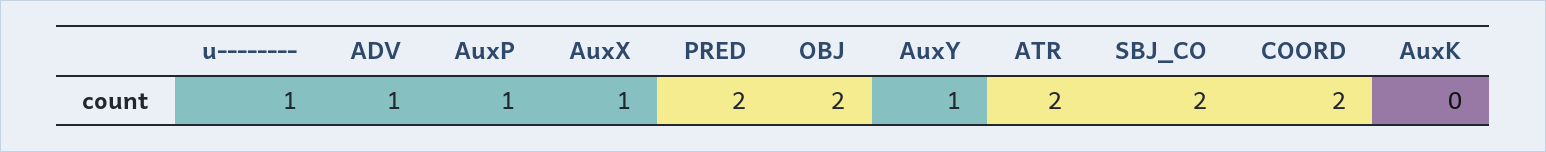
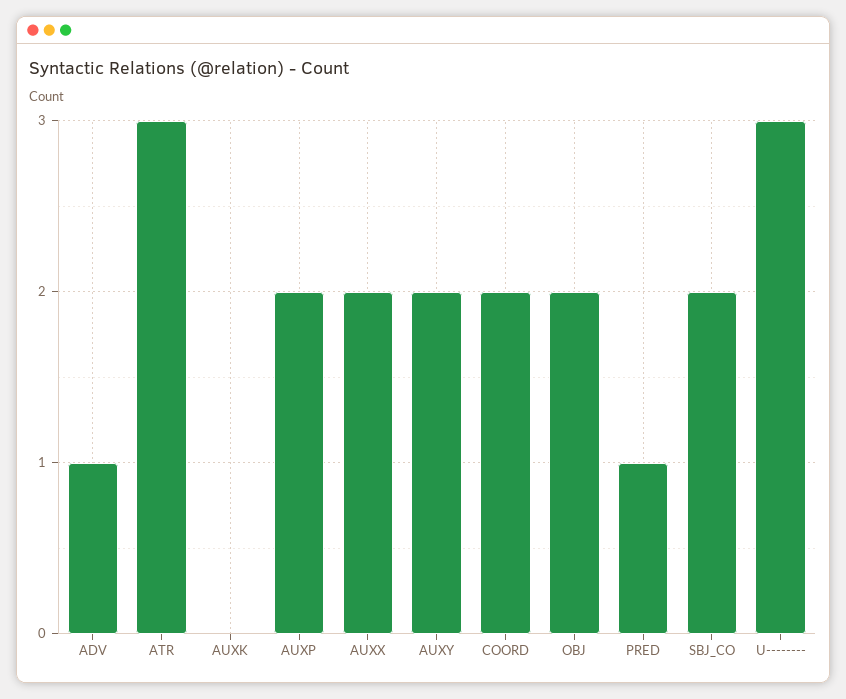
u--------: 1 -> 3
AuxP: 1 -> 2
AuxX: 1 -> 2
PRED: 2 -> 1
AuxY: 1 -> 2
ATR: 2 -> 3

